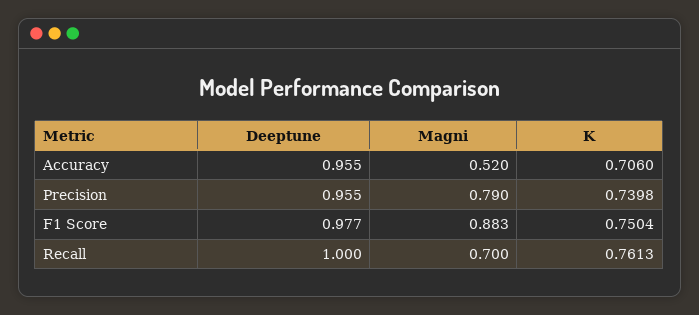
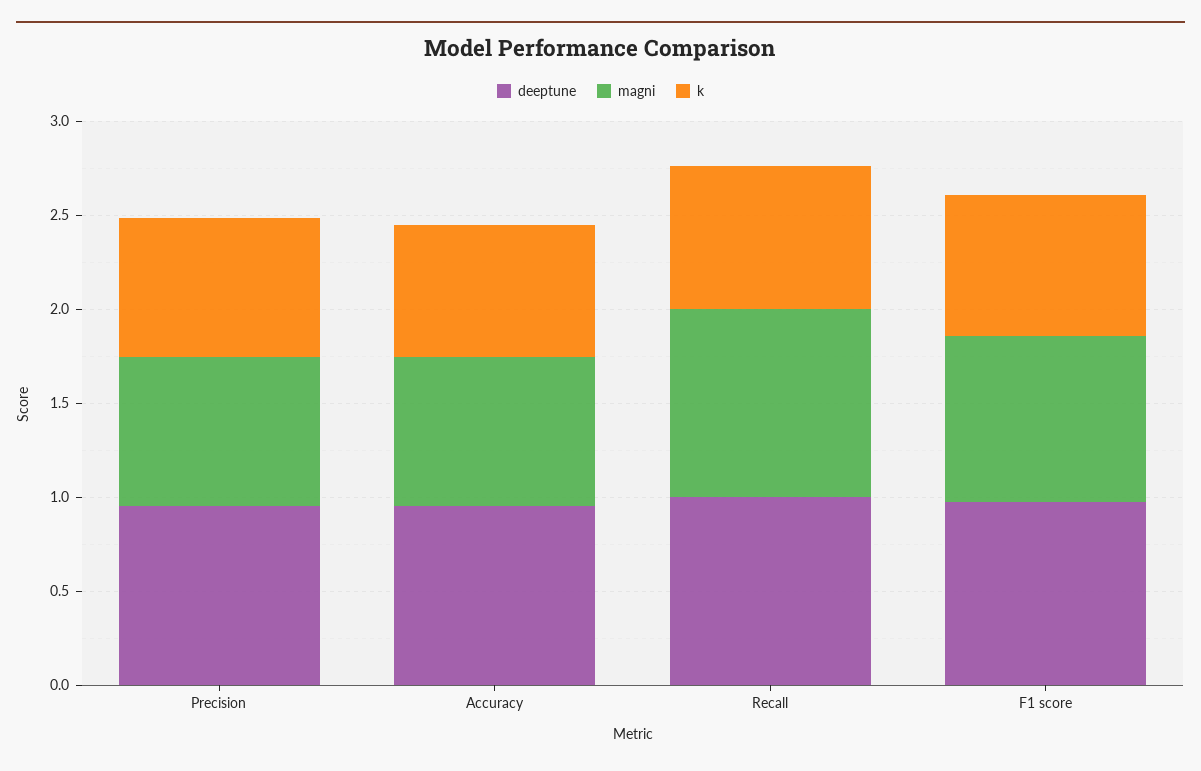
Magni, Accuracy: 0.52 -> 0.8
Magni, Recall: 0.7 -> 1

